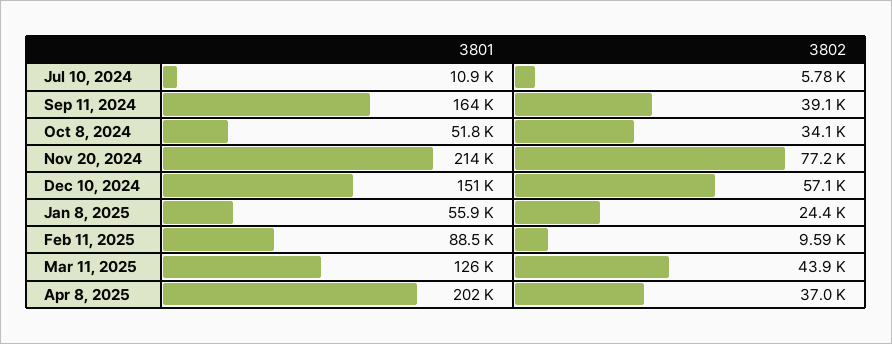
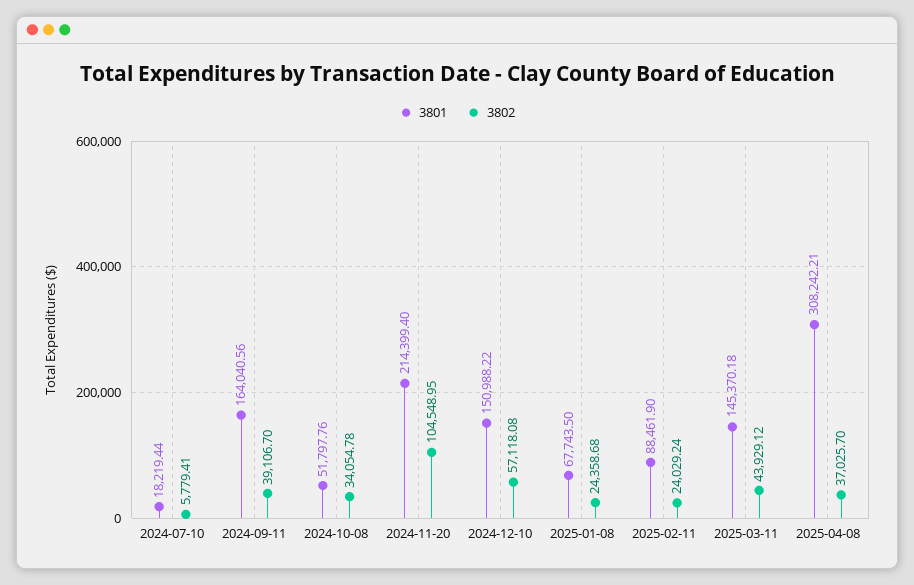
3801, Jul 10, 2024: 10900 -> 18219.44
3802, Nov 20, 2024: 77200 -> 104548.95
3801, Jan 8, 2025: 55900 -> 67743.5
3802, Feb 11, 2025: 9590 -> 24029.24
3801, Mar 11, 2025: 126000 -> 145370.18
3801, Apr 8, 2025: 202000 -> 308242.21

